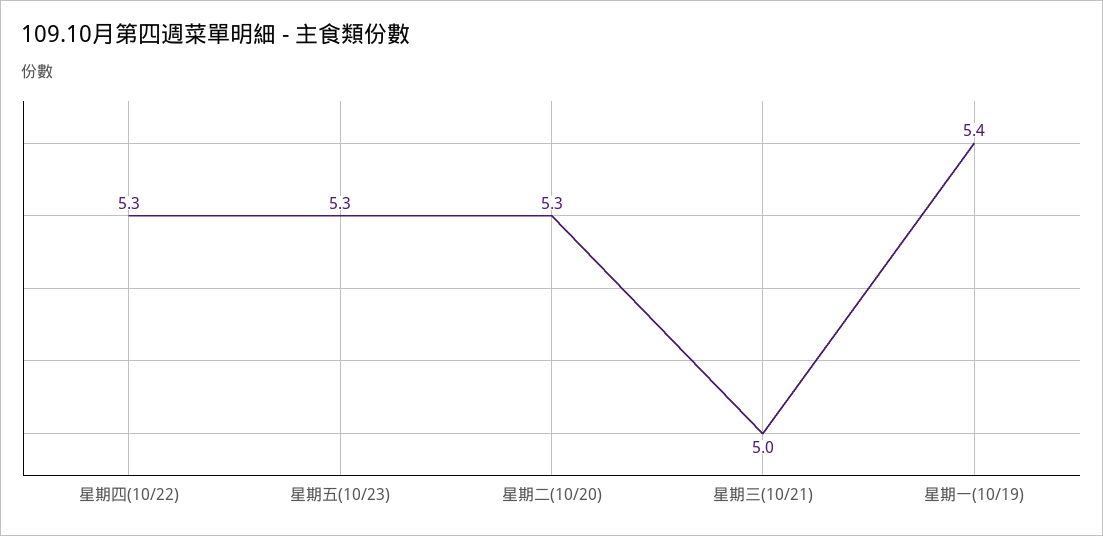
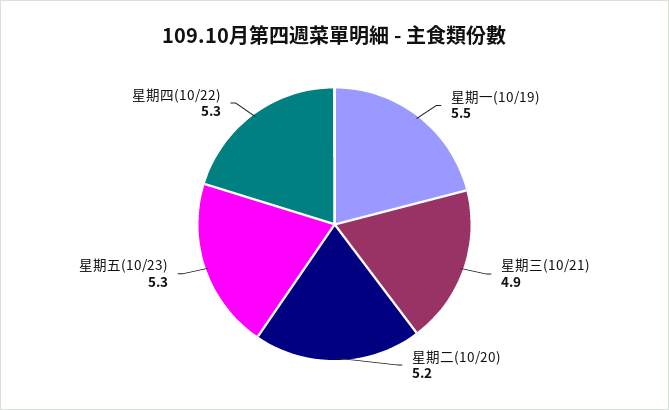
星期二(10/20): 5.3 -> 5.2
星期三(10/21): 5 -> 4.9
星期一(10/19): 5.4 -> 5.5

